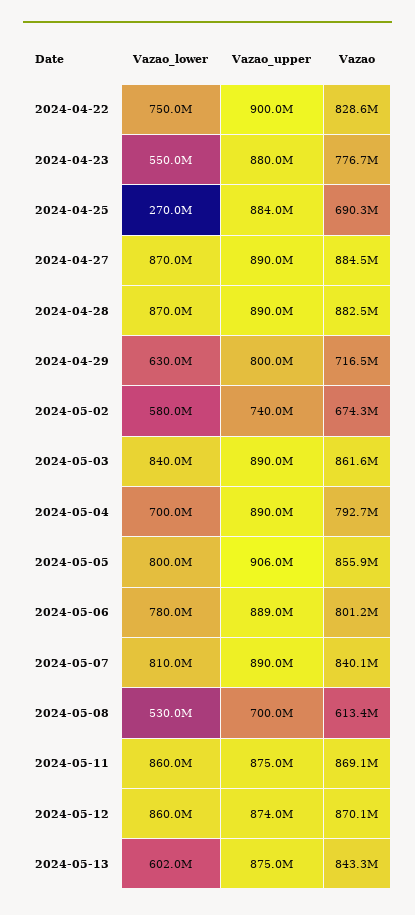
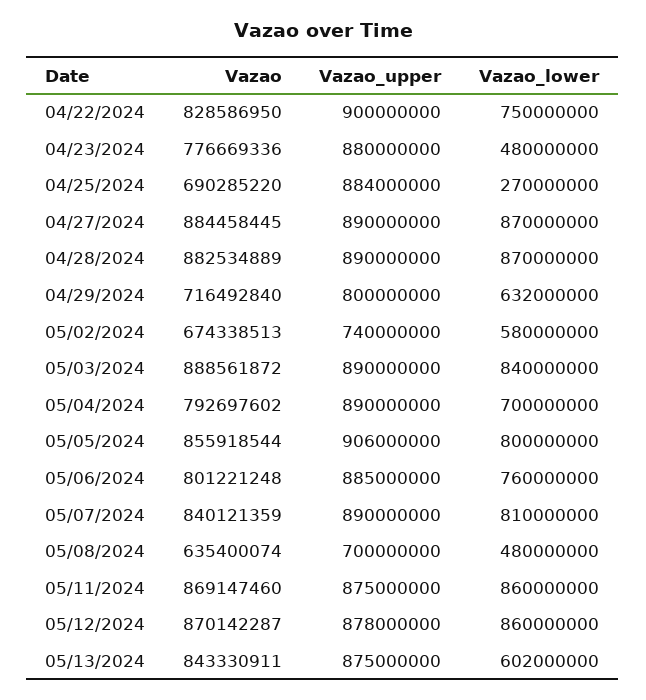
Vazao_lower, 2024-04-23: 550000000 -> 480000000
Vazao_lower, 2024-04-29: 630000000 -> 632000000
Vazao, 2024-05-03: 861600000 -> 888561872
Vazao_lower, 2024-05-06: 780000000 -> 760000000
Vazao_upper, 2024-05-06: 889000000 -> 885000000
Vazao_lower, 2024-05-08: 530000000 -> 480000000
Vazao, 2024-05-08: 613400000 -> 635400074
Vazao_upper, 2024-05-12: 874000000 -> 878000000

